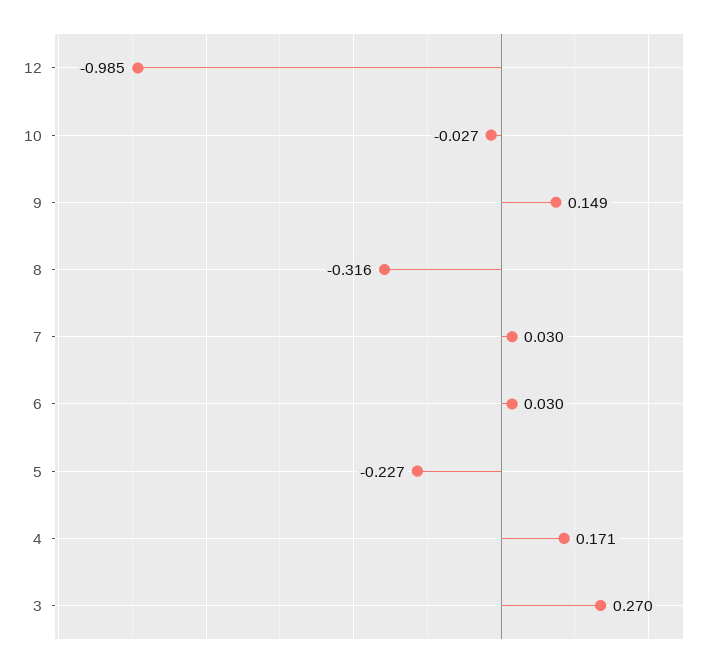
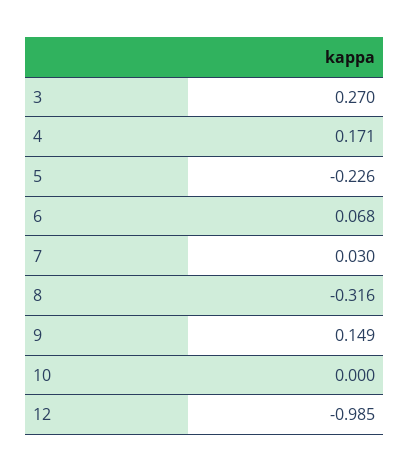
10: -0.027 -> 0
6: 0.03 -> 0.068
5: -0.227 -> -0.226

